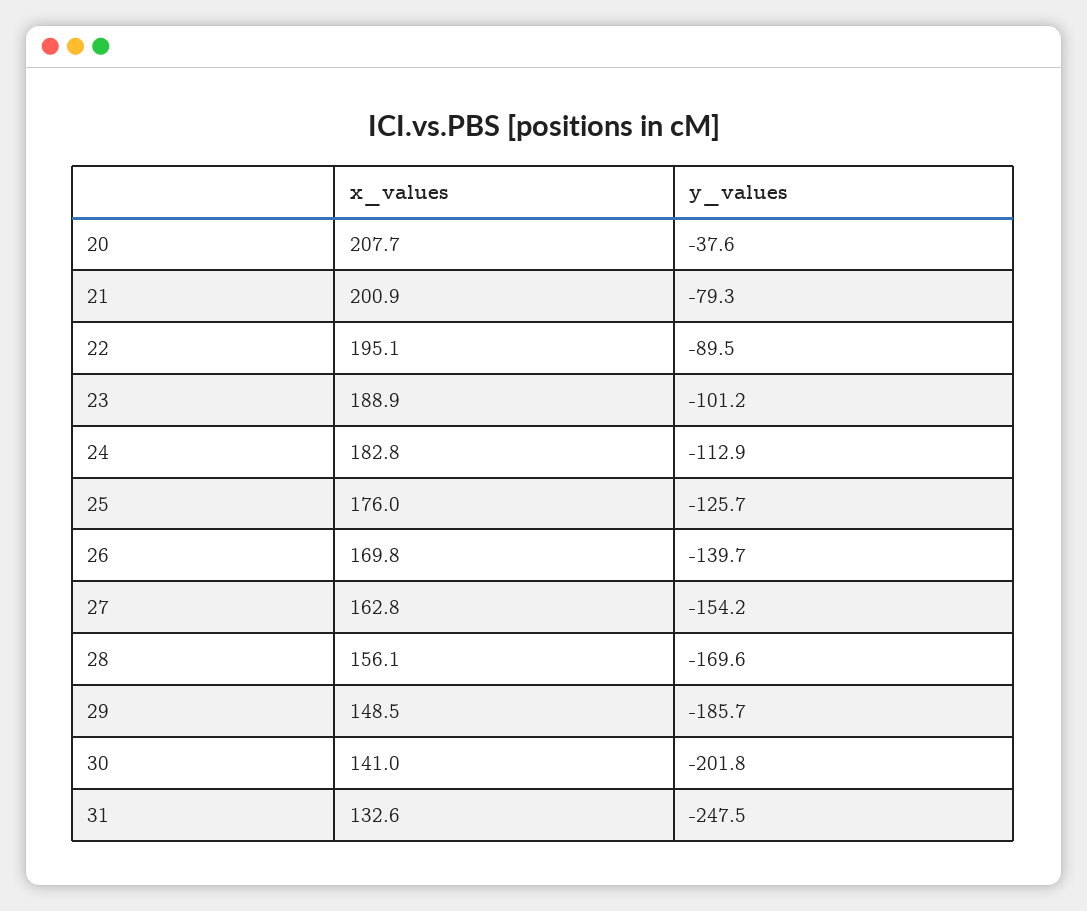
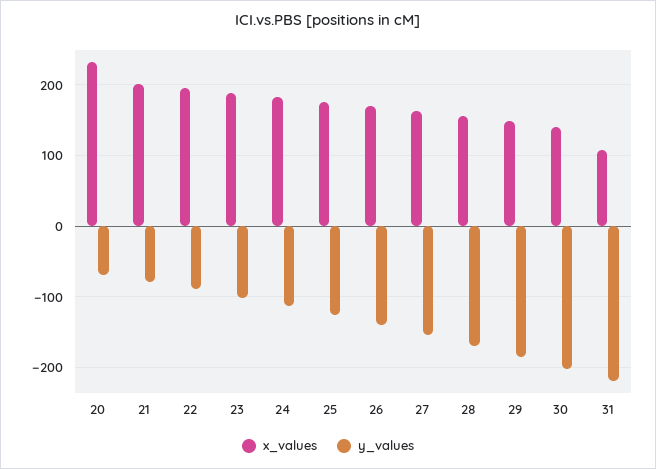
x_values, 20: 207.7 -> 230
y_values, 20: -37.6 -> -70
x_values, 31: 132.6 -> 110
y_values, 31: -247.5 -> -220

